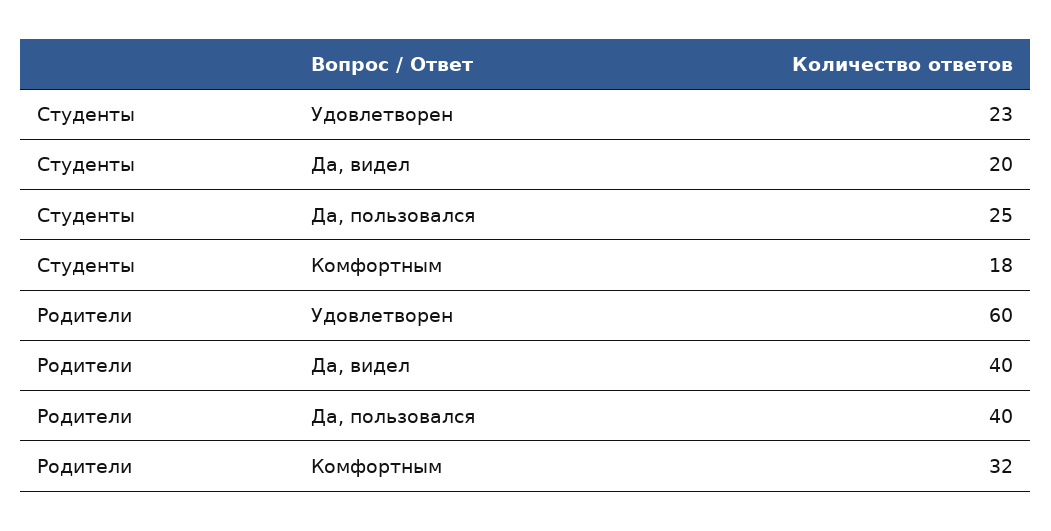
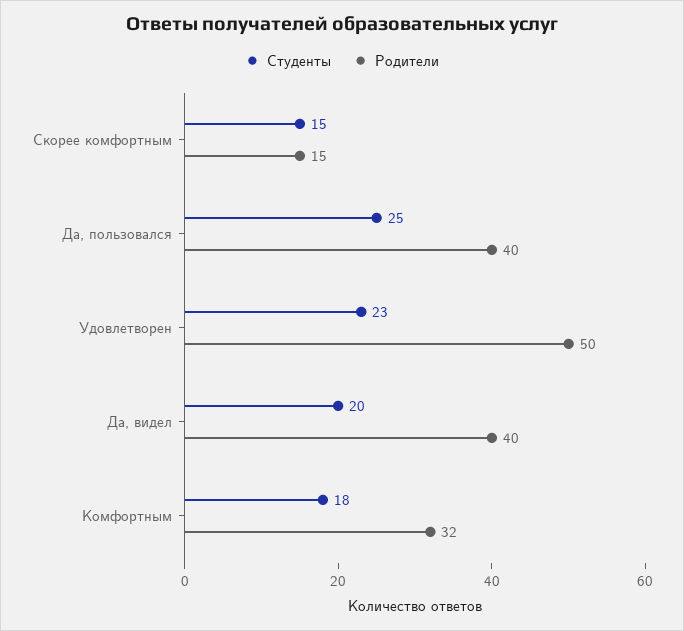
Родители, Удовлетворен: 60 -> 50
Студенты, Скорее комфортным: none -> 15
Родители, Скорее комфортным: none -> 15

